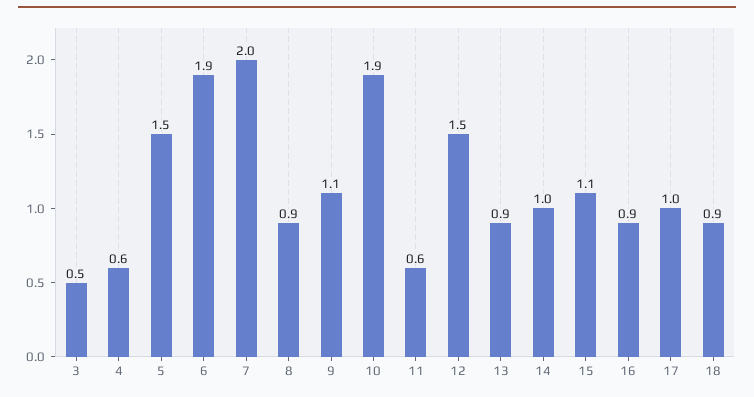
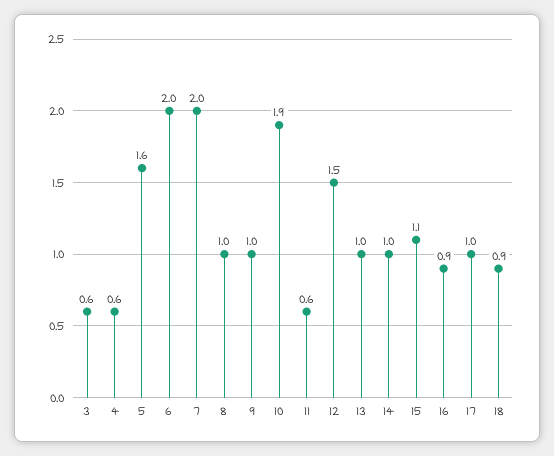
3: 0.5 -> 0.6
5: 1.5 -> 1.6
6: 1.9 -> 2
8: 0.9 -> 1
9: 1.1 -> 1
13: 0.9 -> 1

